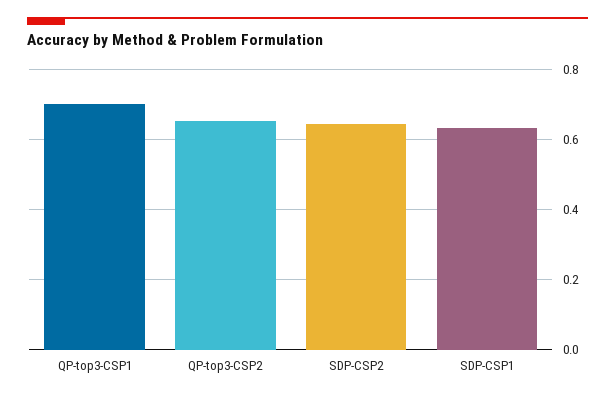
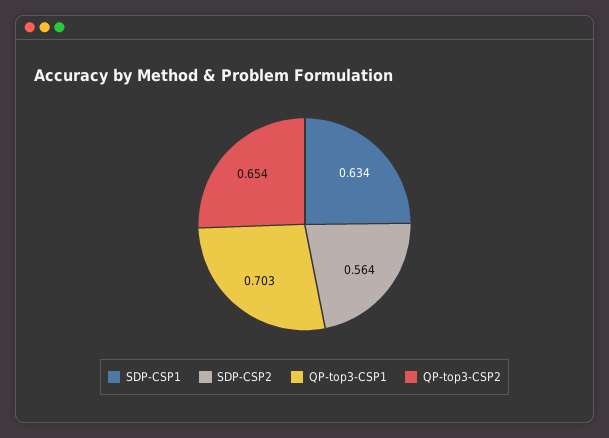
SDP-CSP2: 0.64 -> 0.564

